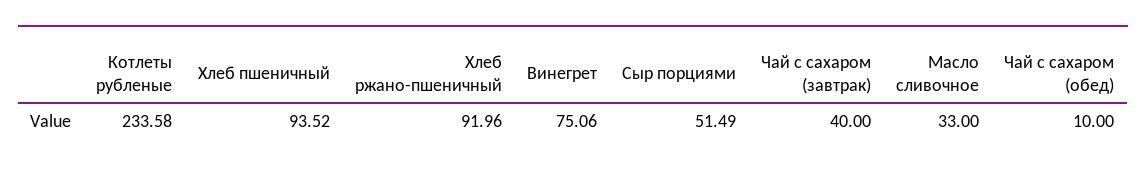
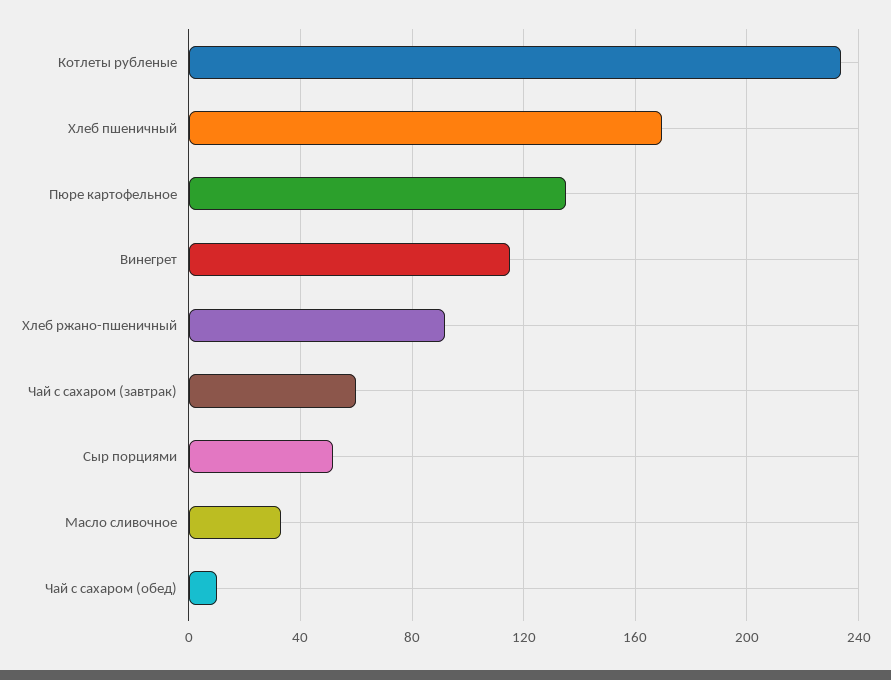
Хлеб пшеничный: 93.52 -> 170
Винегрет: 75.06 -> 115
Чай с сахаром (завтрак): 40 -> 60
Пюре картофельное: none -> 135

